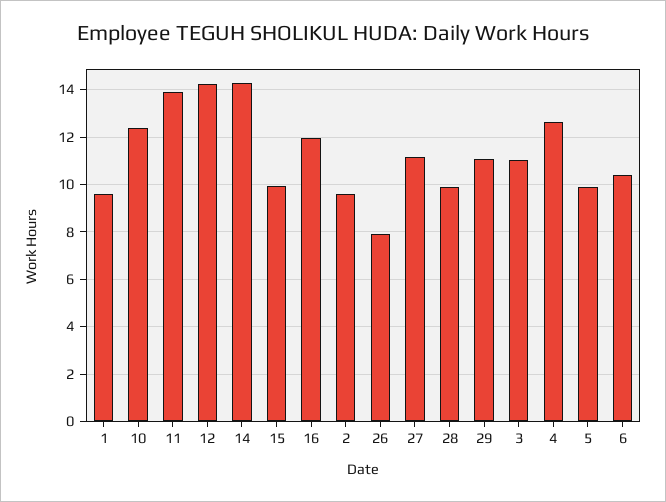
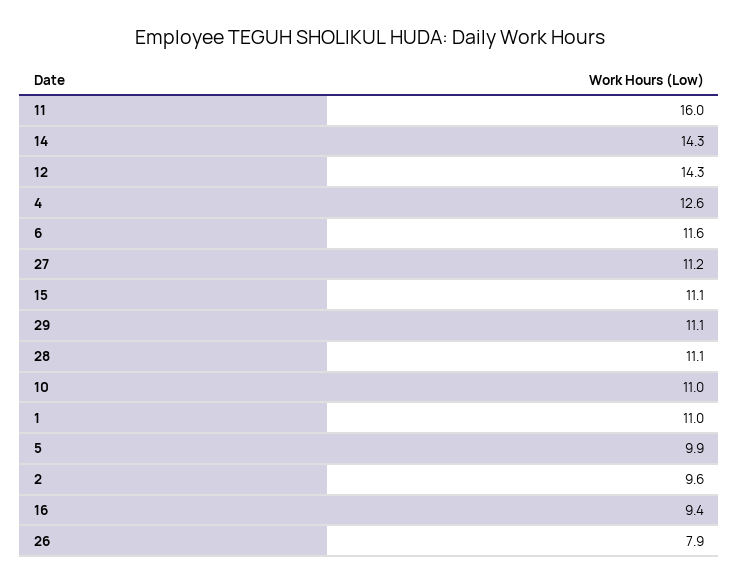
1: 9.5 -> 11
10: 12.5 -> 11
11: 14 -> 16
15: 10 -> 11.1
16: 12 -> 9.4
28: 10 -> 11.1
3: 11 -> none
6: 10.5 -> 11.6

